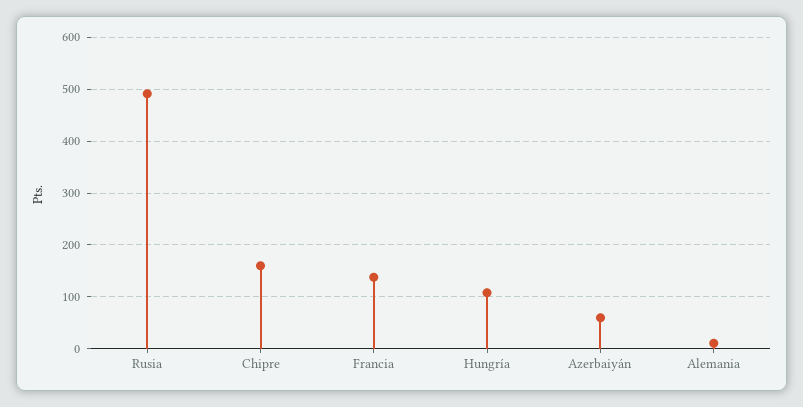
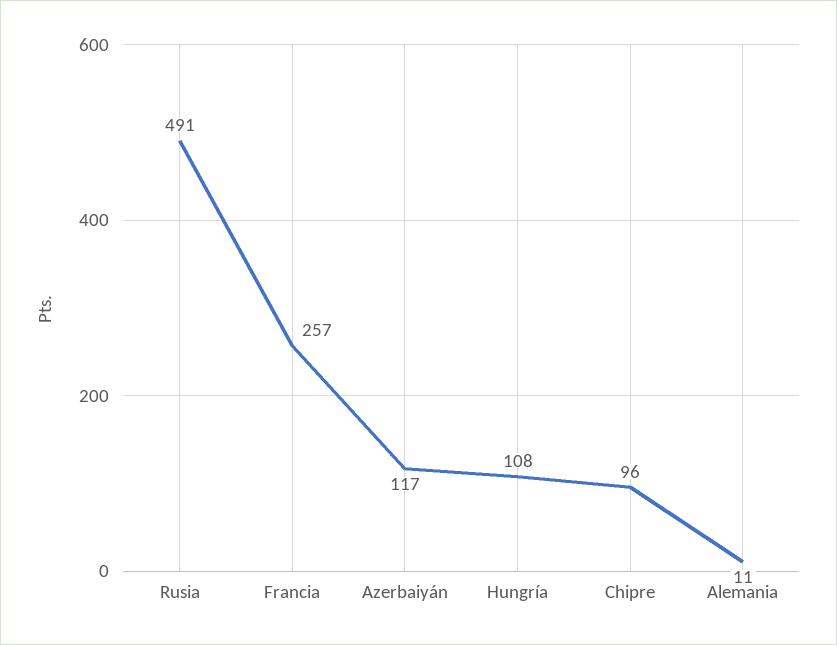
Chipre: 160 -> 96
Francia: 140 -> 257
Azerbaiyán: 60 -> 117

